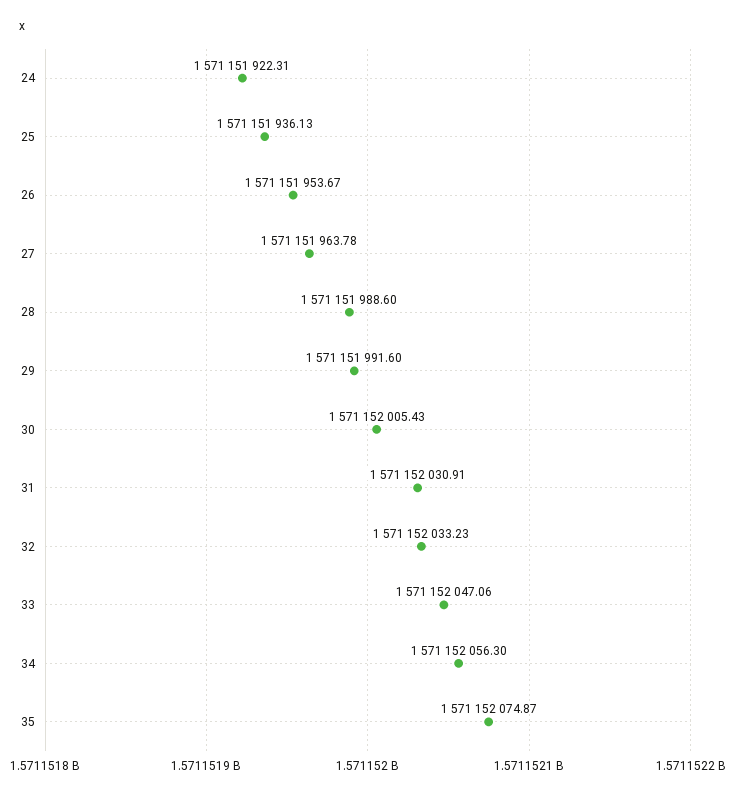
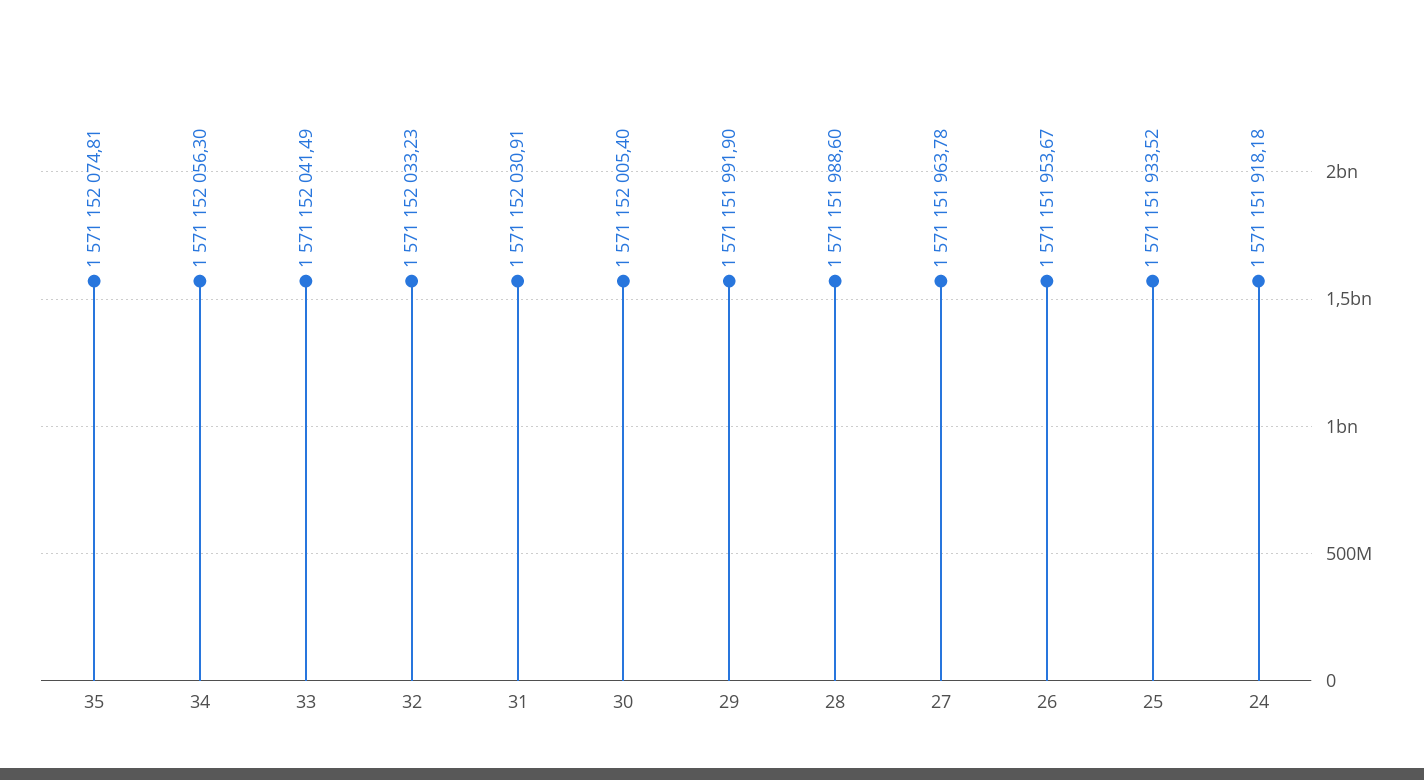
24: 1571151922.31 -> 1571151918.18
25: 1571151936.13 -> 1571151933.52
29: 1571151991.6 -> 1571151991.9
30: 1571152005.43 -> 1571152005.4
33: 1571152047.06 -> 1571152041.49
35: 1571152074.87 -> 1571152074.81

